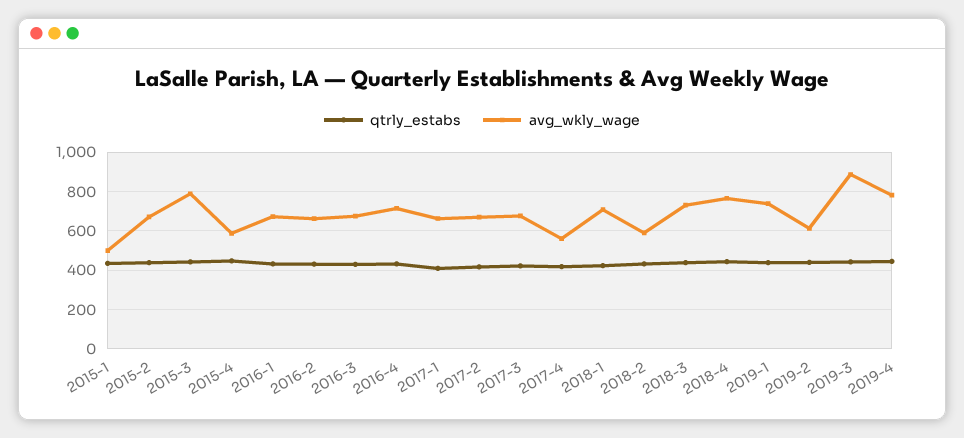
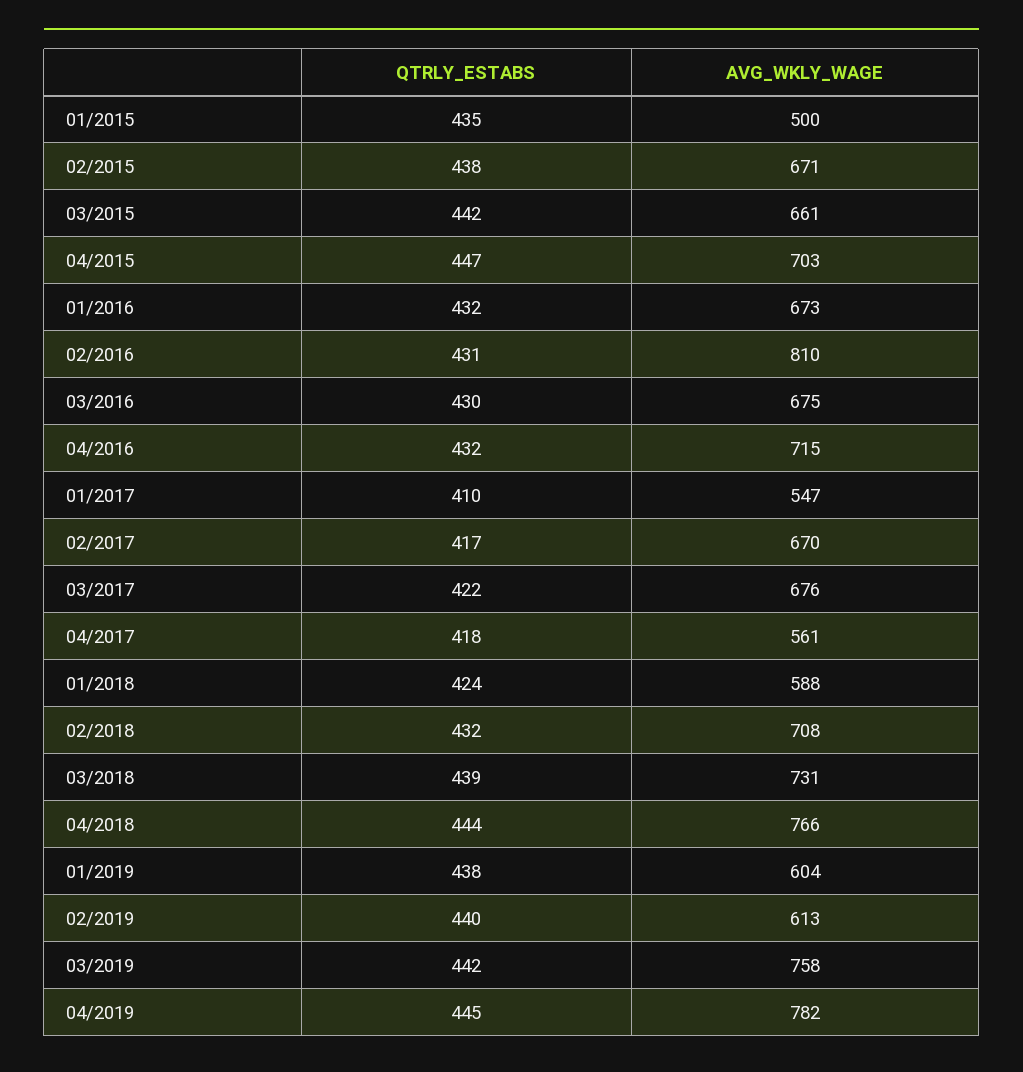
avg_wkly_wage, 2015-3: 800 -> 661
avg_wkly_wage, 2015-4: 600 -> 703
avg_wkly_wage, 2016-2: 650 -> 810
avg_wkly_wage, 2017-1: 650 -> 547
avg_wkly_wage, 2018-1: 700 -> 588
avg_wkly_wage, 2018-2: 600 -> 708
avg_wkly_wage, 2019-1: 750 -> 604
avg_wkly_wage, 2019-3: 900 -> 758

